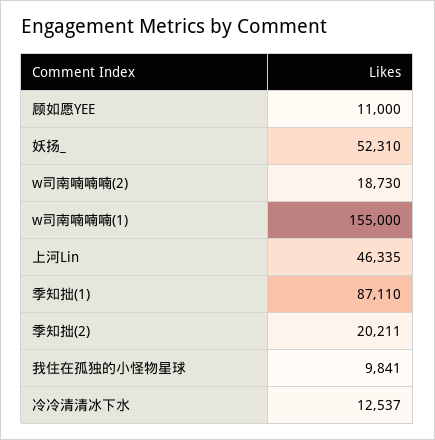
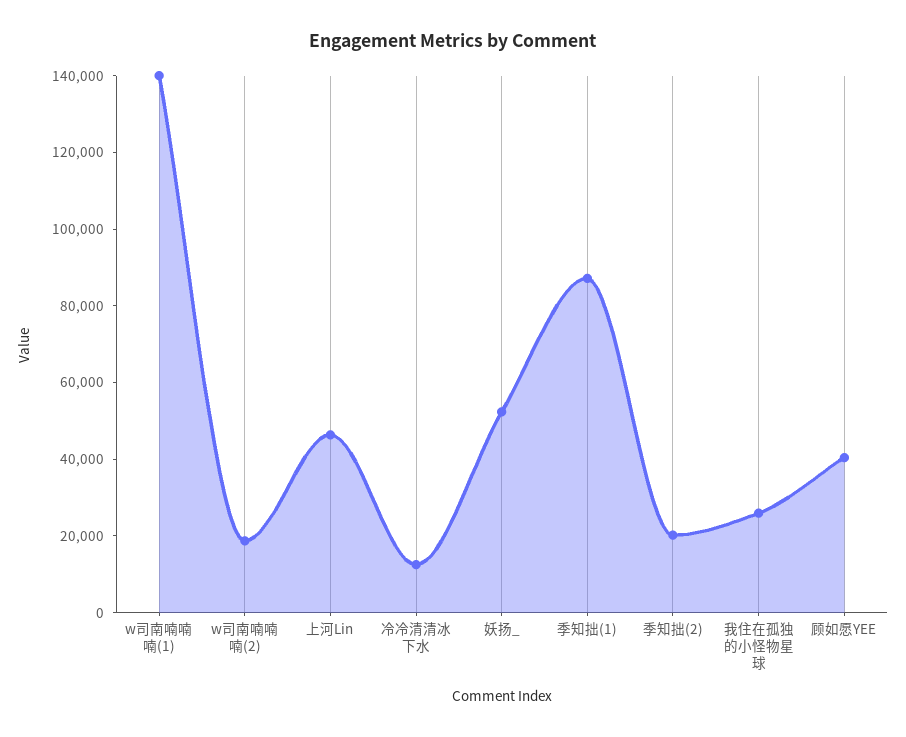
顾如愿YEE: 11000 -> 40000
w司南喃喃喃(1): 155000 -> 140000
我住在孤独的小怪物星球: 9841 -> 25000

